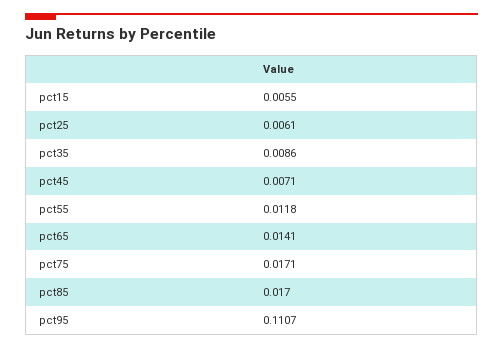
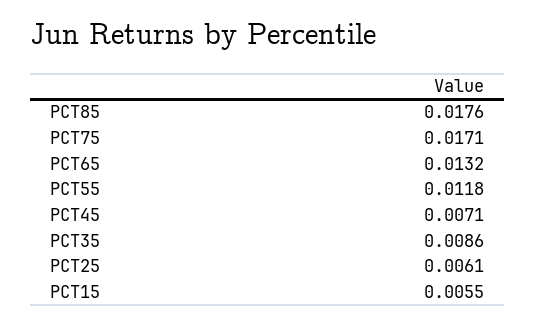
pct65: 0.0141 -> 0.0132
pct85: 0.017 -> 0.0176
pct95: 0.1107 -> none

